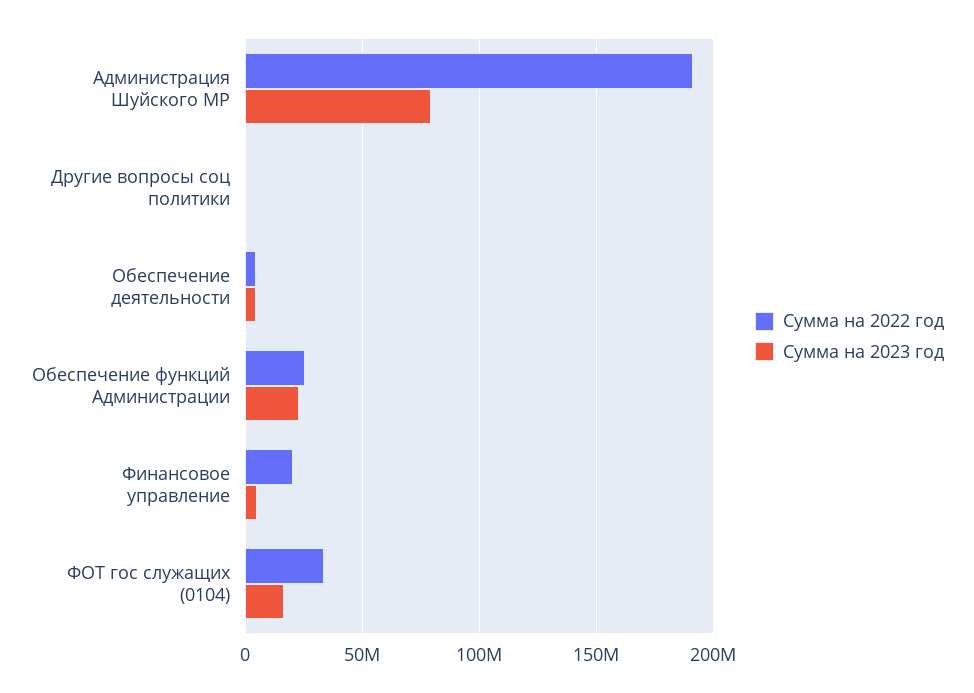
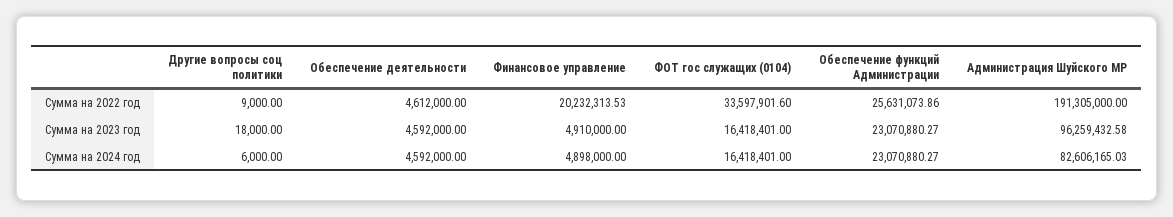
Сумма на 2023 год, Администрация Шуйского МР: 80000000 -> 96259432.58
Сумма на 2024 год, Другие вопросы соц политики: none -> 6000
Сумма на 2024 год, Обеспечение деятельности: none -> 4592000
Сумма на 2024 год, Финансовое управление: none -> 4898000
Сумма на 2024 год, ФОТ гос служащих (0104): none -> 16418401
Сумма на 2024 год, Обеспечение функций Администрации: none -> 23070880.27
Сумма на 2024 год, Администрация Шуйского МР: none -> 82606165.03

